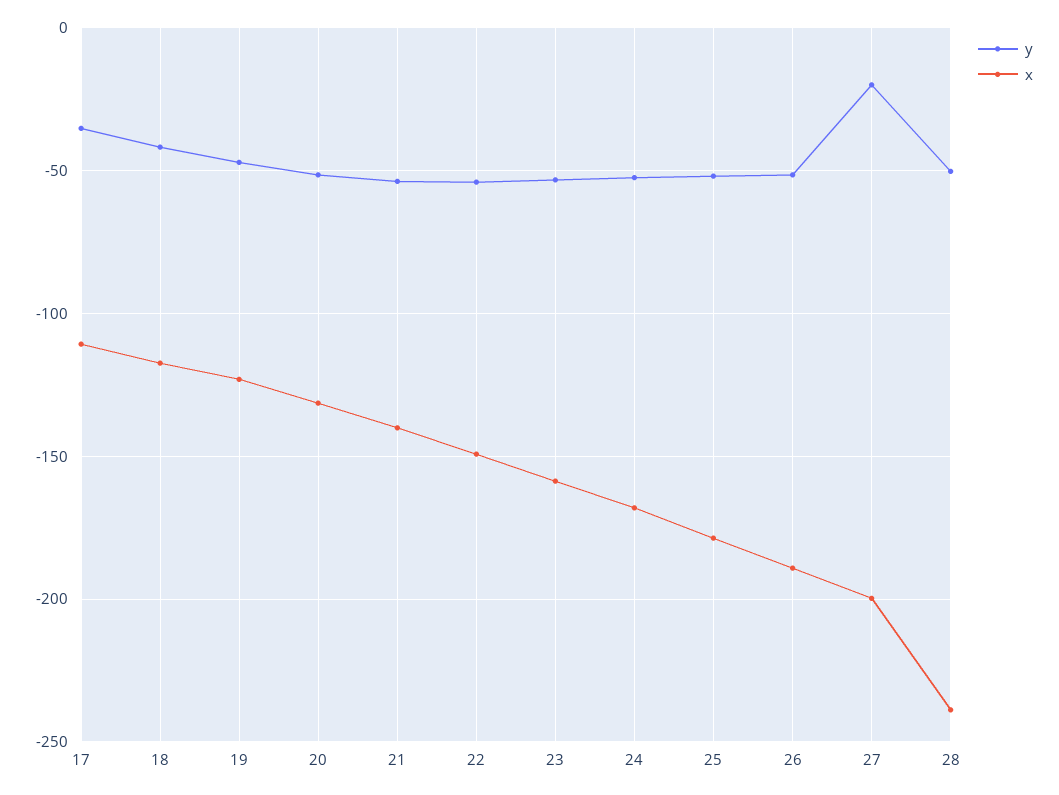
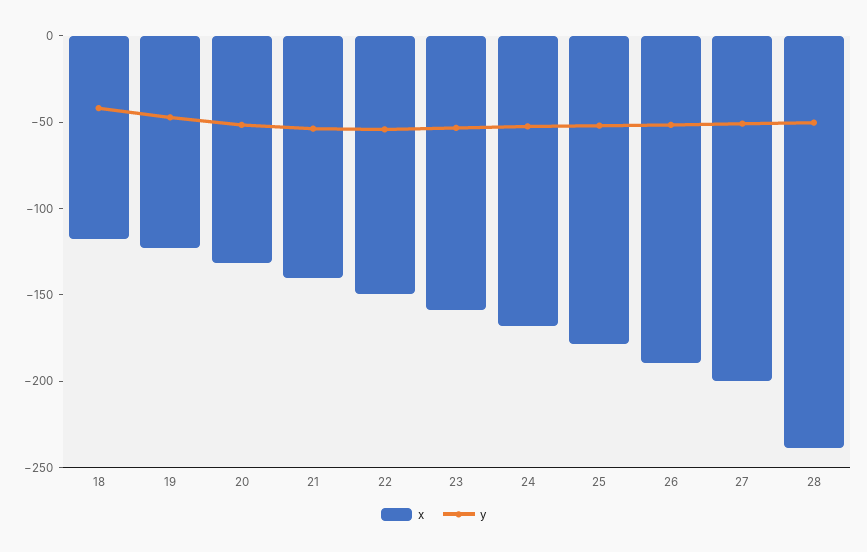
y, 17: -35 -> none
x, 17: -110 -> none
y, 27: -20 -> -50

